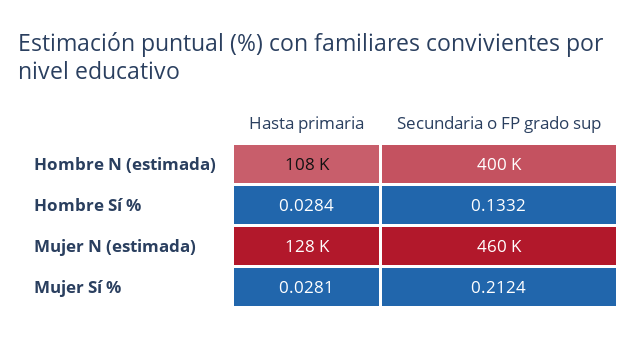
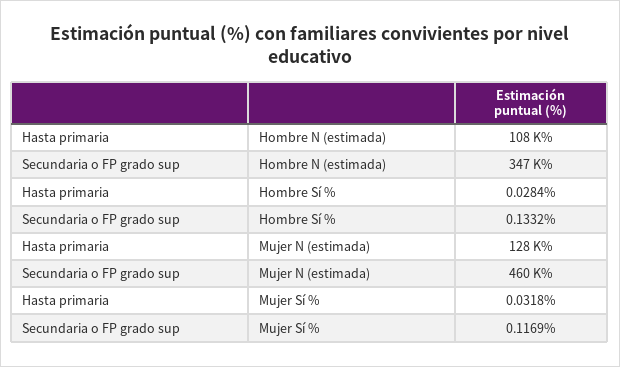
Secundaria o FP grado sup, Hombre N (estimada): 400000 -> 347000
Hasta primaria, Mujer Sí %: 0.0281 -> 0.0318
Secundaria o FP grado sup, Mujer Sí %: 0.2124 -> 0.1169

